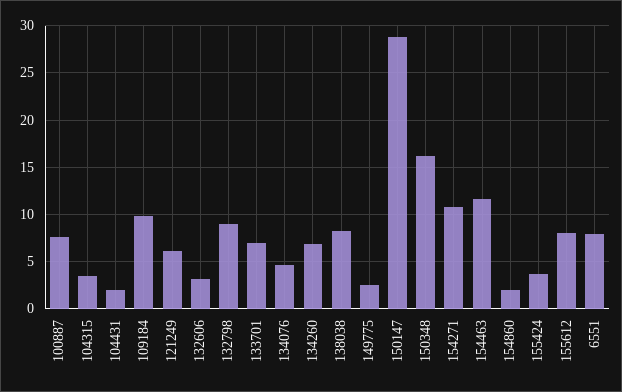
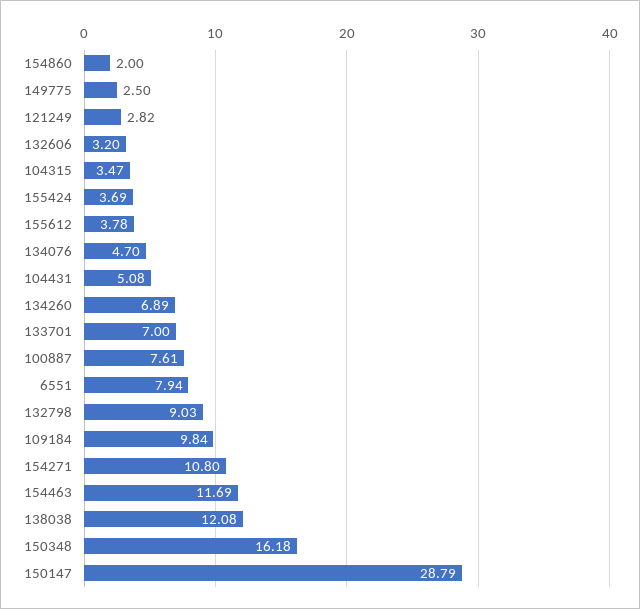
104431: 2 -> 5.08
121249: 6 -> 2.82
138038: 8 -> 12.08
155612: 8 -> 3.78

